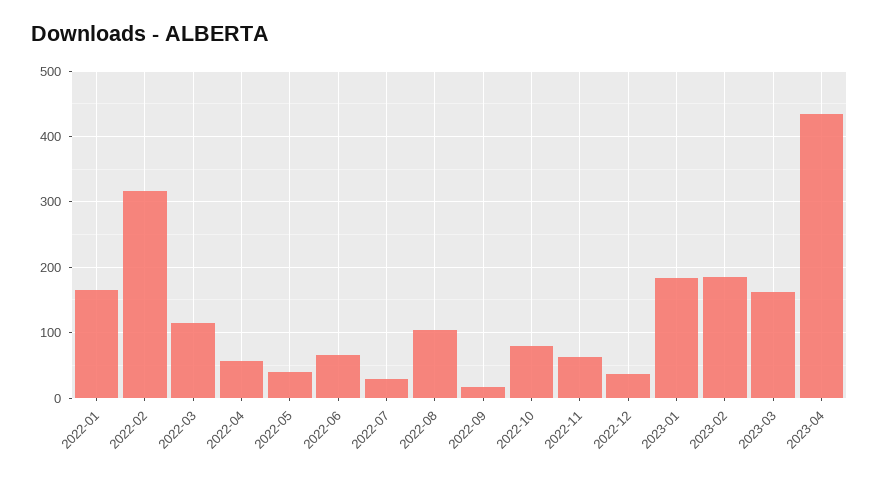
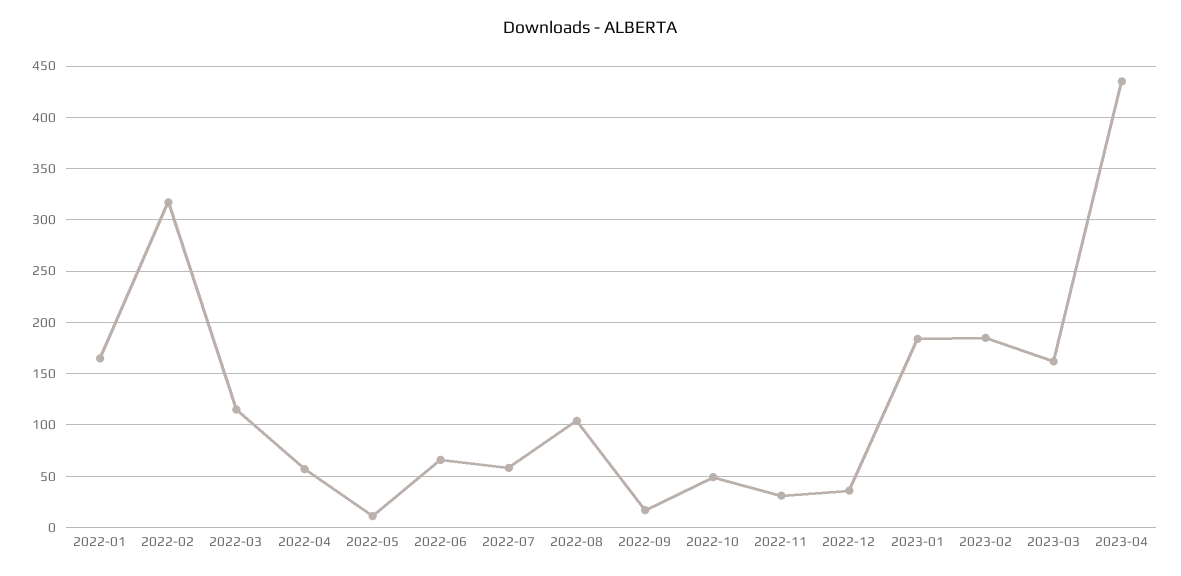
2022-05: 40 -> 10
2022-07: 30 -> 60
2022-10: 80 -> 50
2022-11: 60 -> 30

